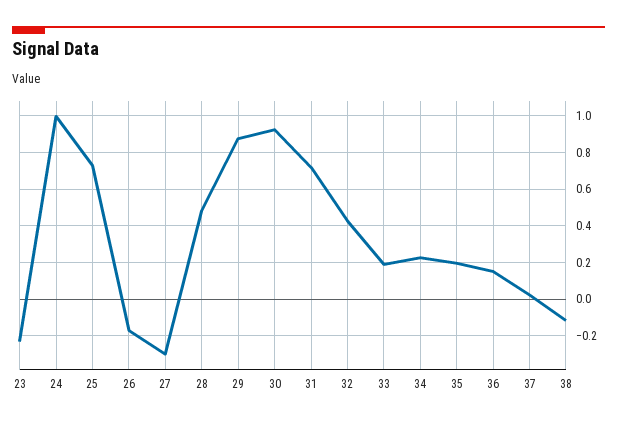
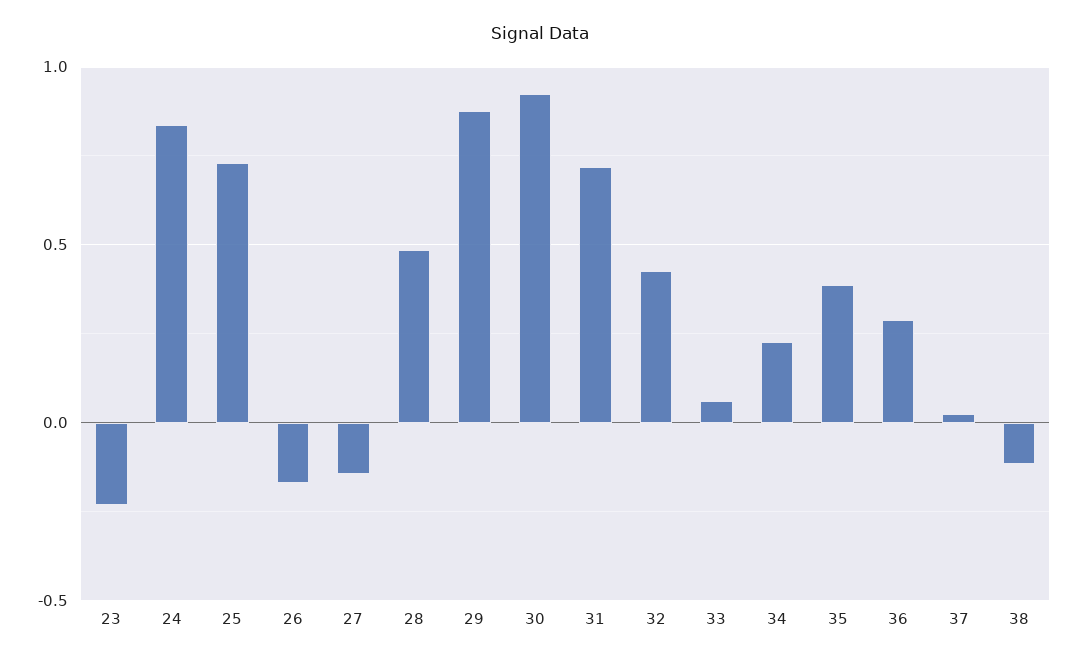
24: 1 -> 0.85
27: -0.3 -> -0.15
33: 0.2 -> 0.05
35: 0.2 -> 0.4
36: 0.15 -> 0.3

